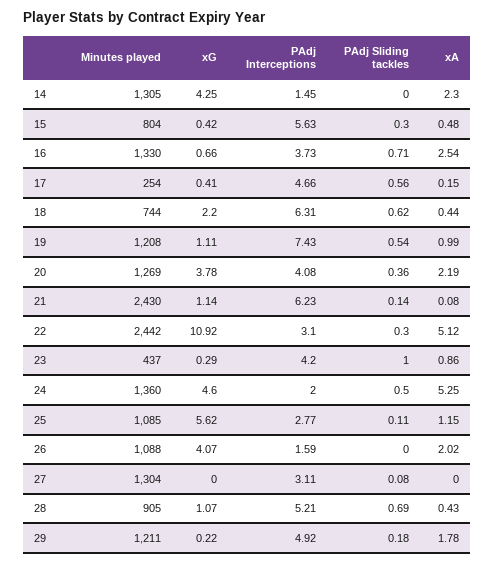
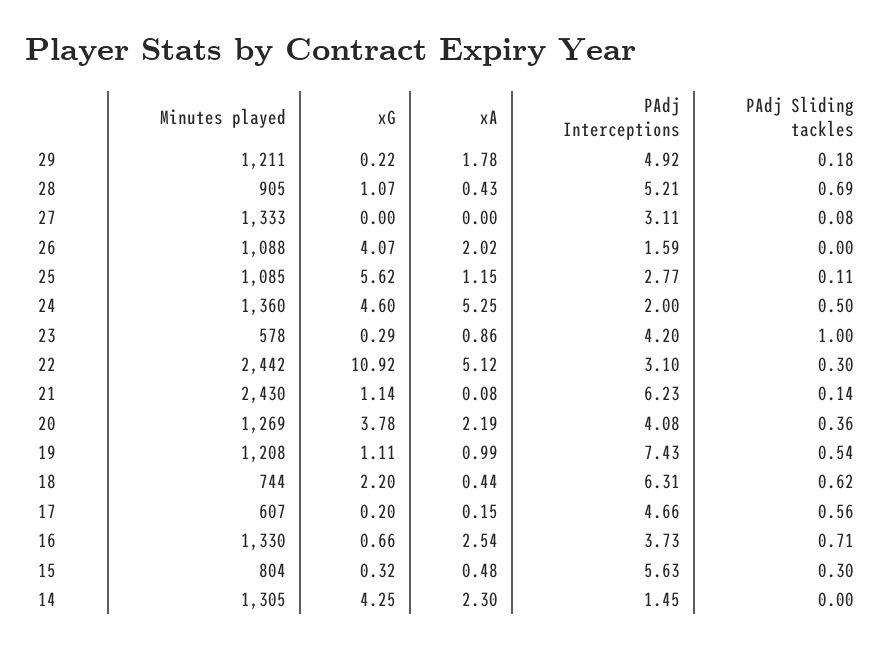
xG, 15: 0.42 -> 0.32
Minutes played, 17: 254 -> 607
xG, 17: 0.41 -> 0.2
Minutes played, 23: 437 -> 578
Minutes played, 27: 1304 -> 1333

